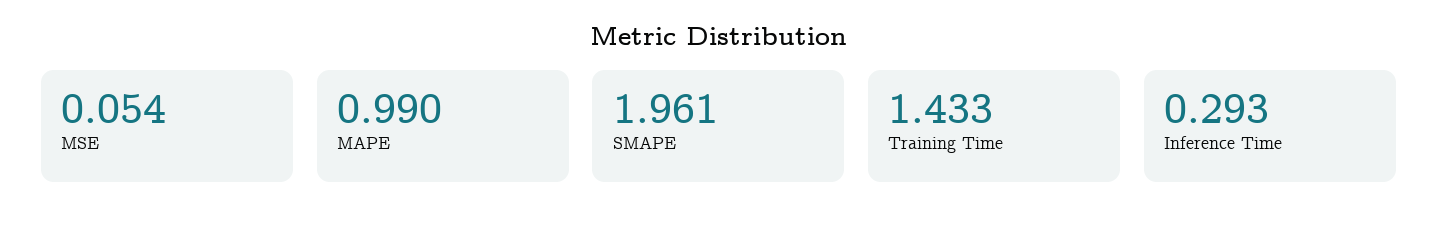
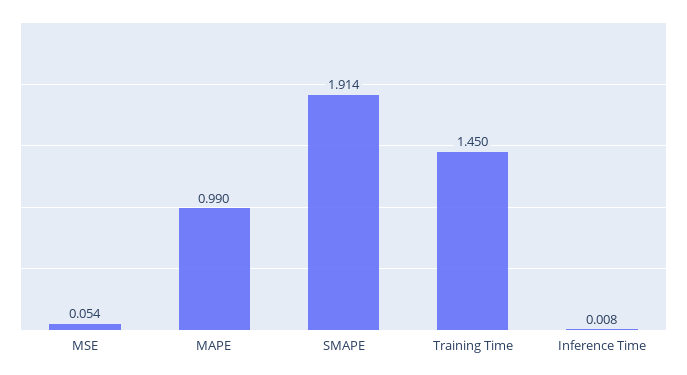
SMAPE: 1.961 -> 1.914
Training Time: 1.433 -> 1.45
Inference Time: 0.293 -> 0.008

